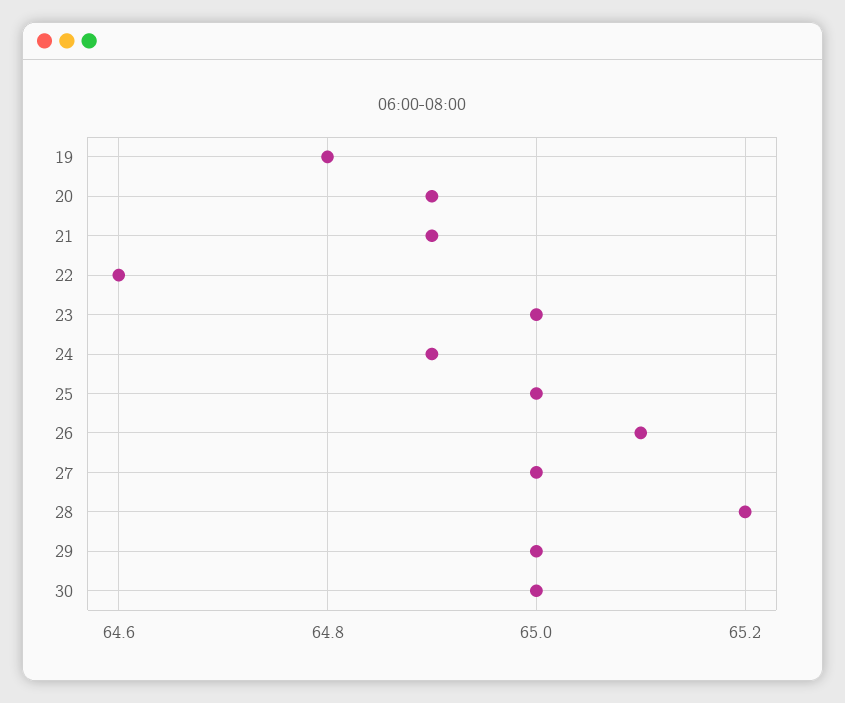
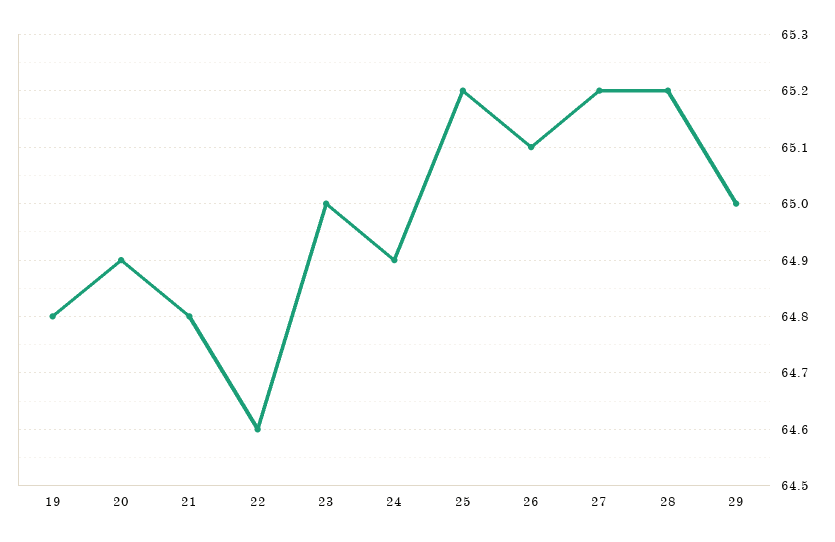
21: 64.9 -> 64.8
25: 65 -> 65.2
27: 65 -> 65.2
30: 65 -> none

